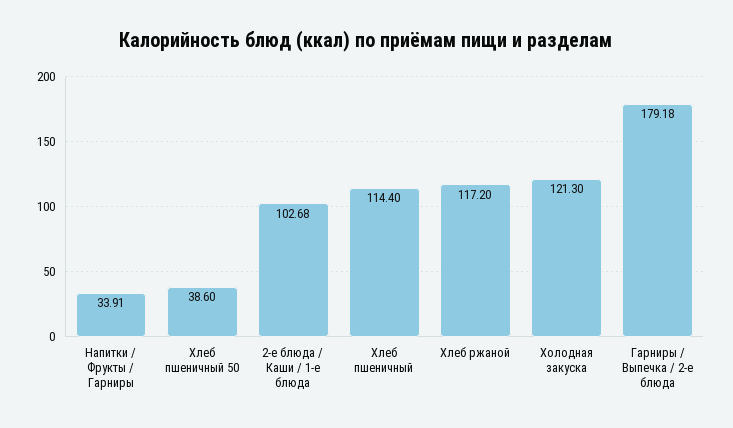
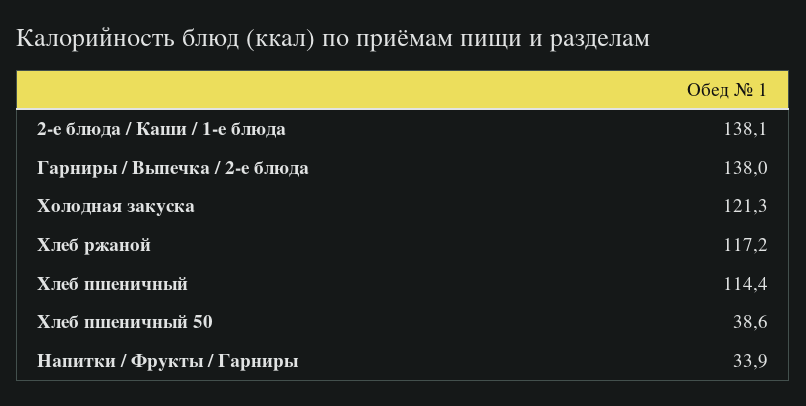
2-е блюда / Каши / 1-е блюда: 102.68 -> 138.1
Гарниры / Выпечка / 2-е блюда: 179.18 -> 138

